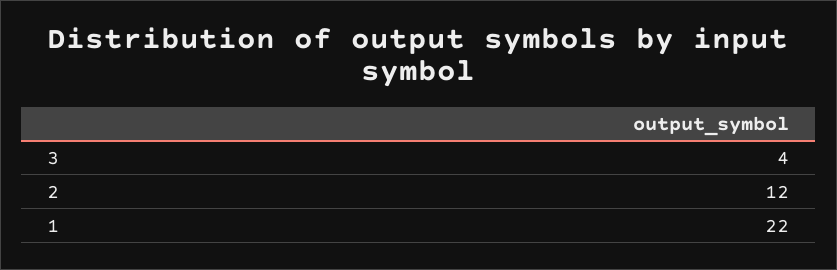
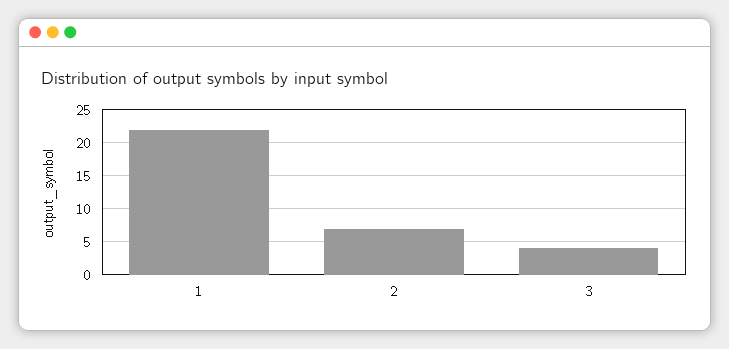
2: 12 -> 7

